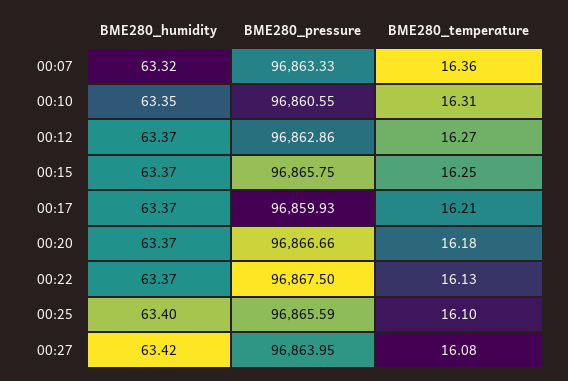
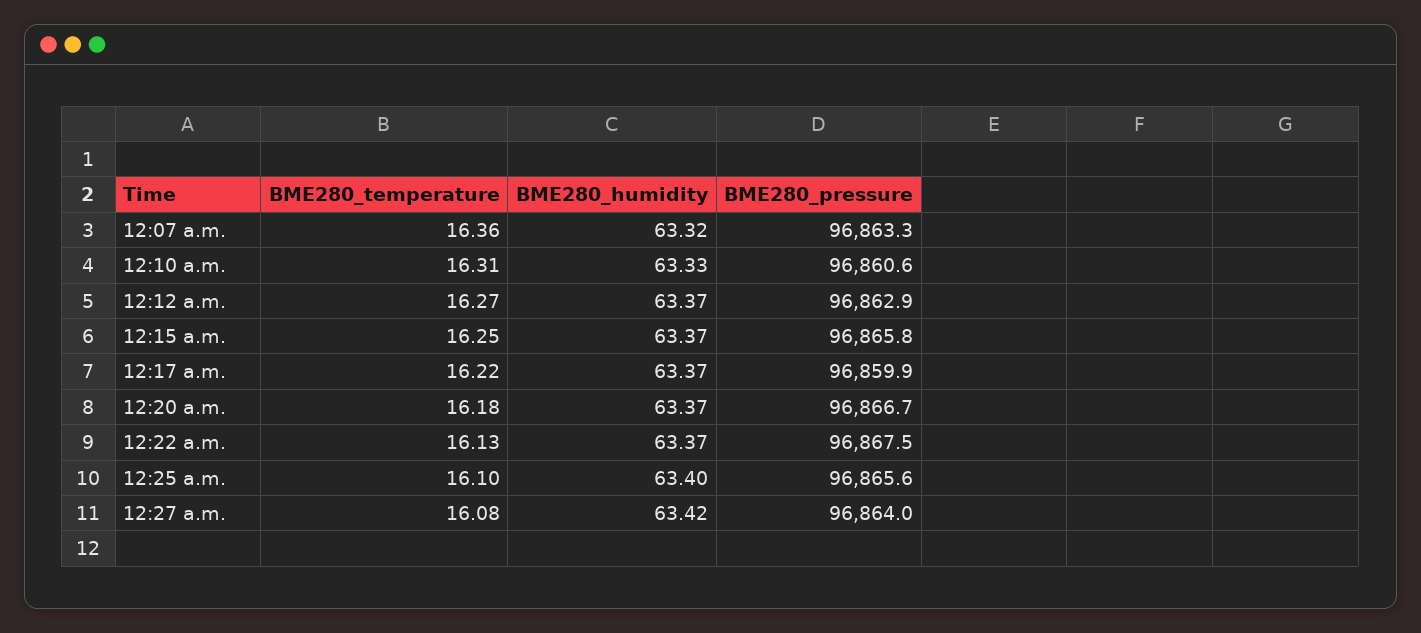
BME280_humidity, 00:10: 63.35 -> 63.33
BME280_temperature, 00:17: 16.21 -> 16.22

